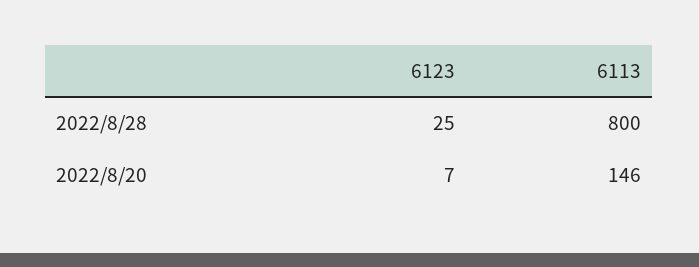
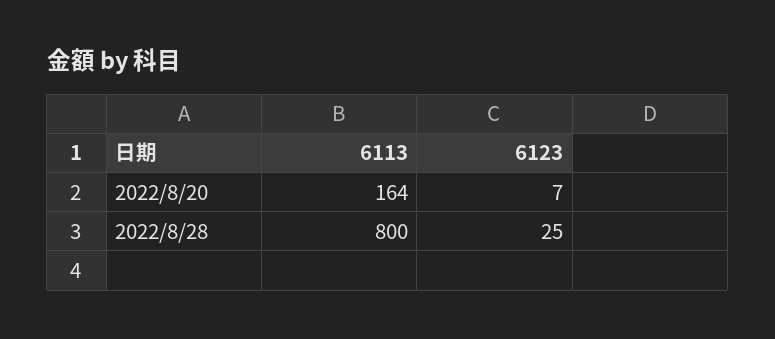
6113, 2022/8/20: 146 -> 164

